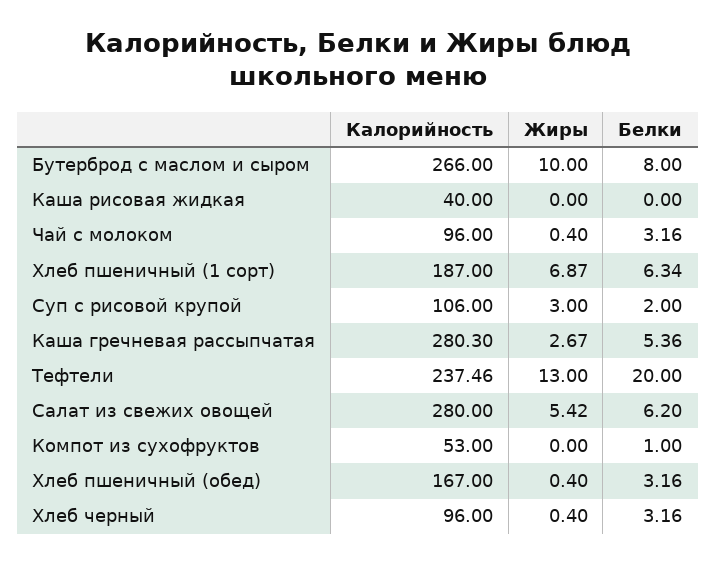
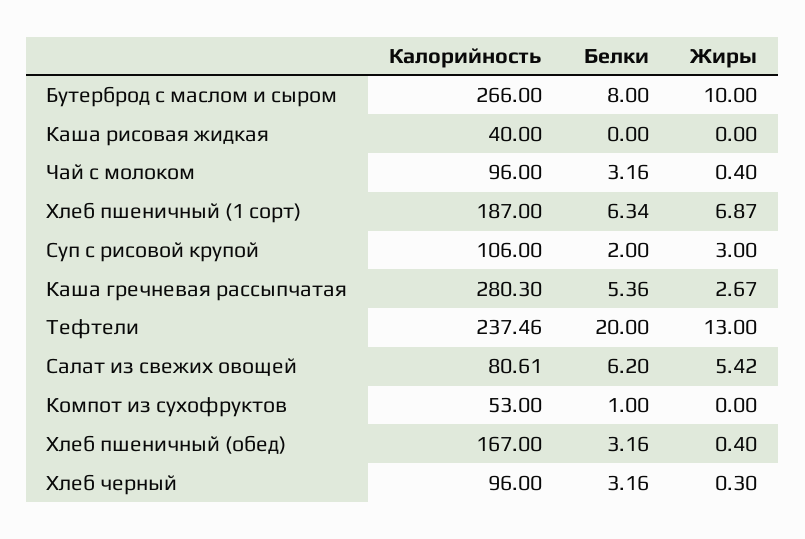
Калорийность, Салат из свежих овощей: 280 -> 80.61
Жиры, Хлеб черный: 0.4 -> 0.3

